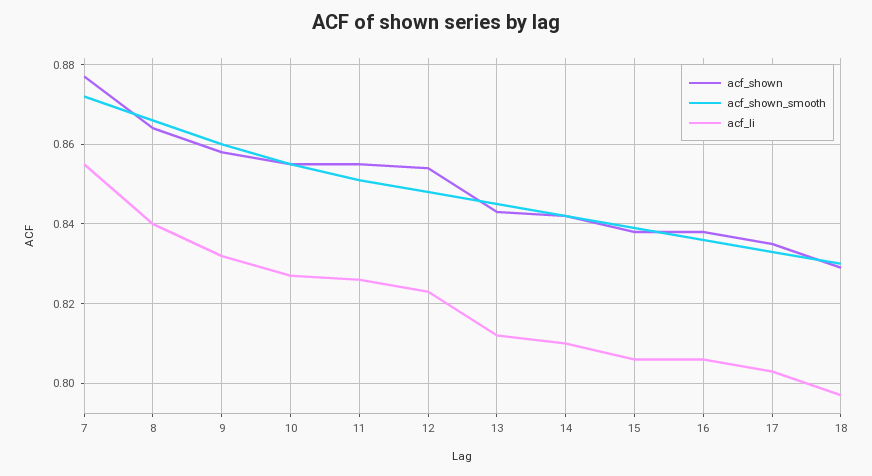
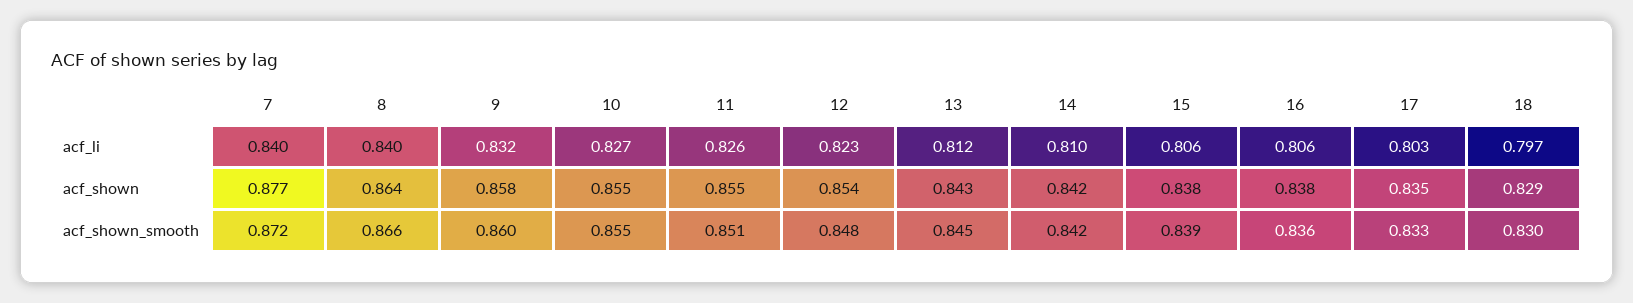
acf_li, 7: 0.855 -> 0.84

